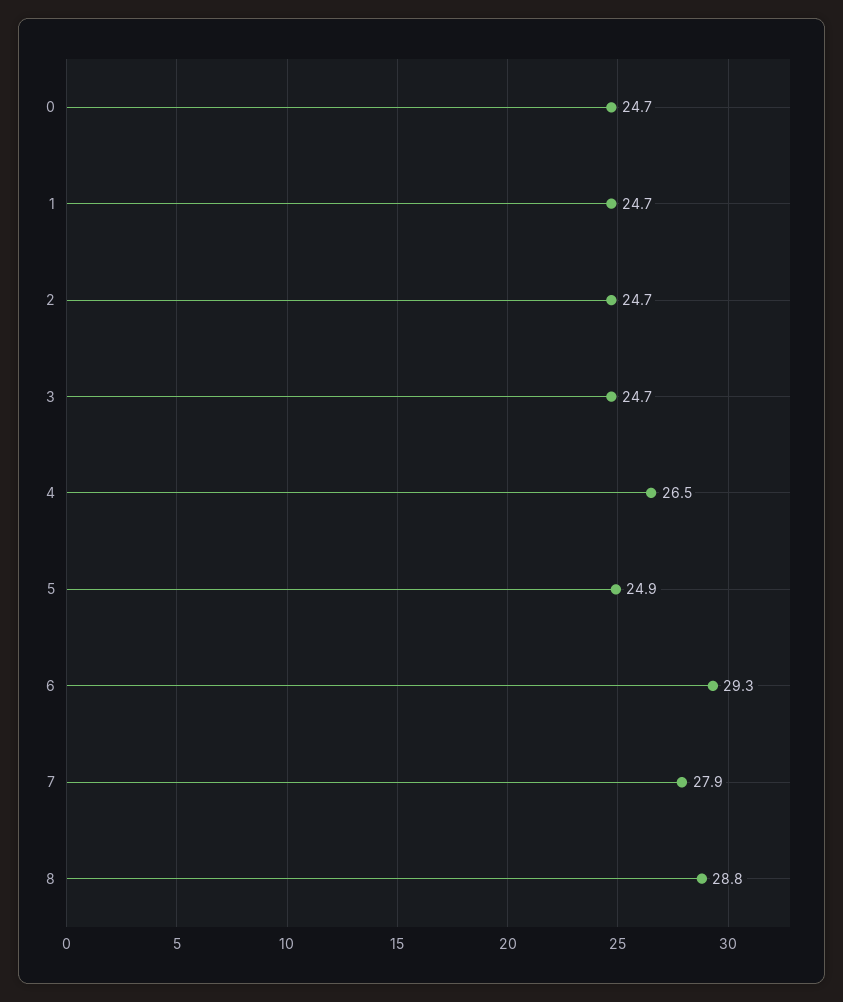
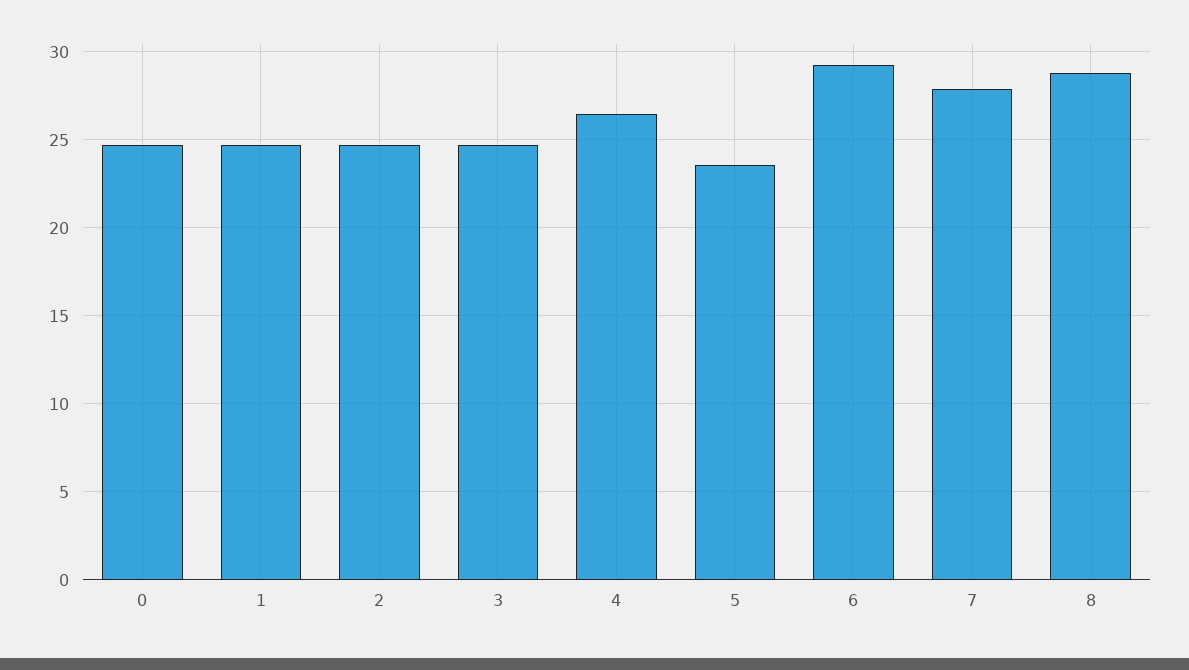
5: 24.9 -> 23.5

